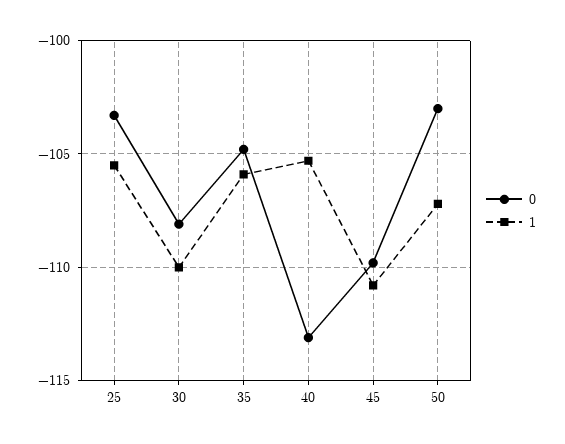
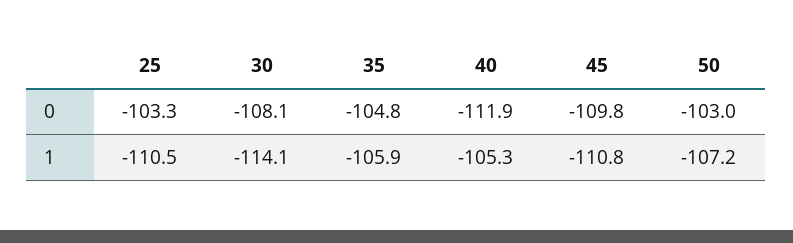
1, 25: -105.5 -> -110.5
1, 30: -110 -> -114.1
0, 40: -113 -> -111.9

